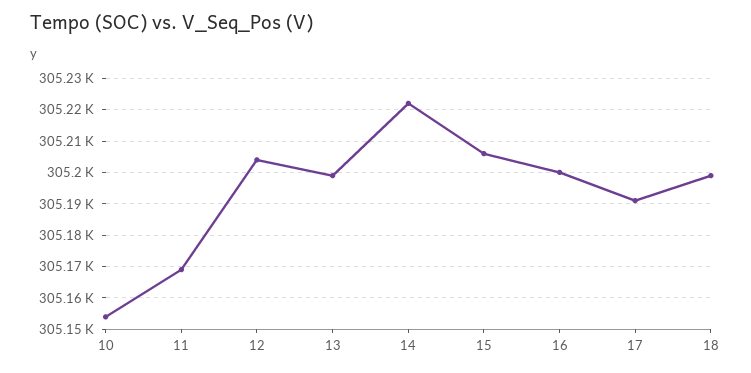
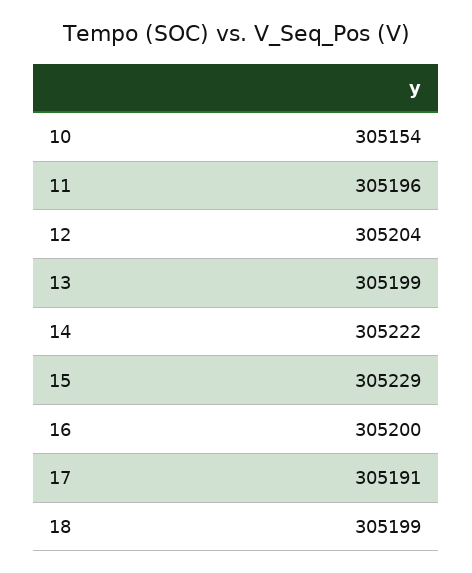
11: 305170 -> 305196
15: 305205 -> 305229

